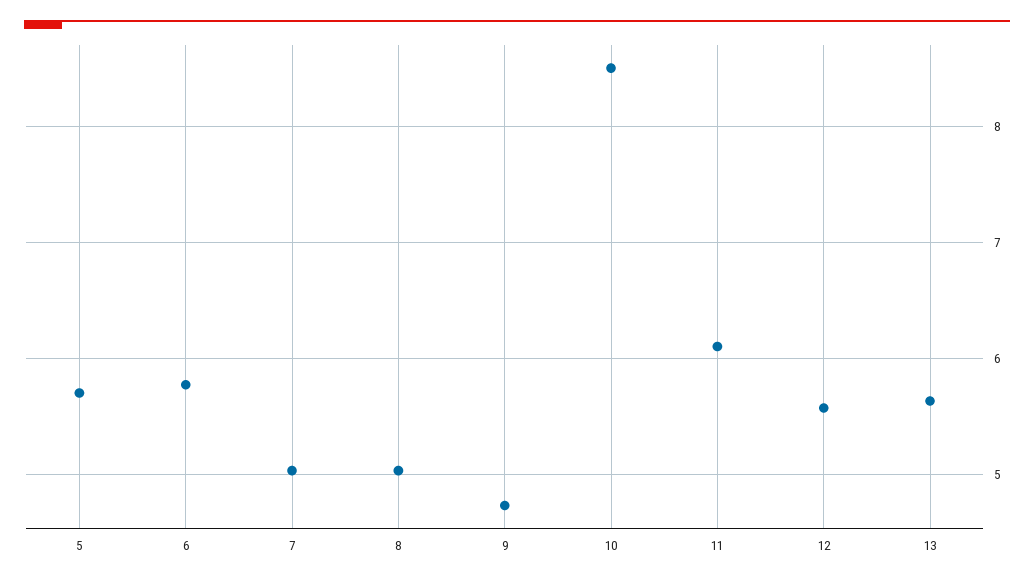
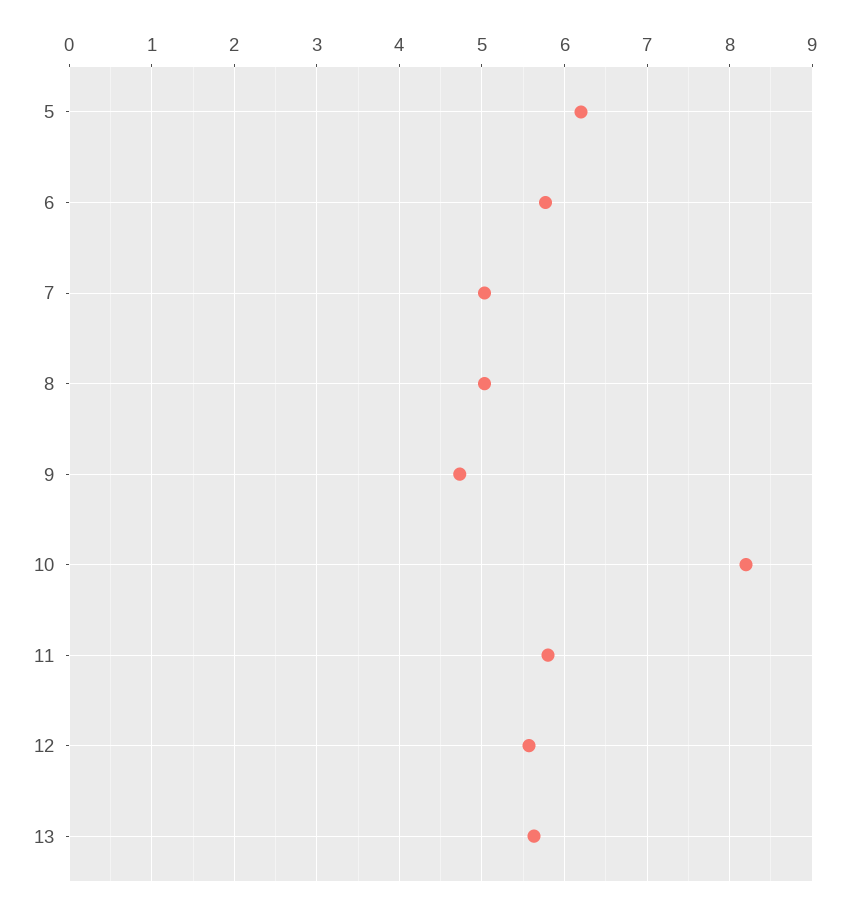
5: 5.7 -> 6.2
10: 8.5 -> 8.2
11: 6.1 -> 5.8

